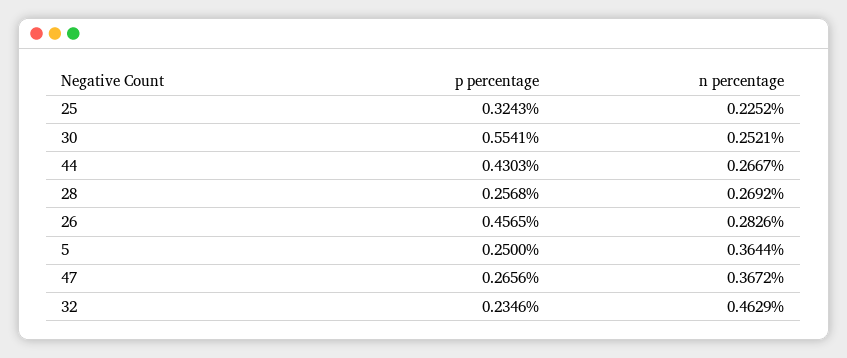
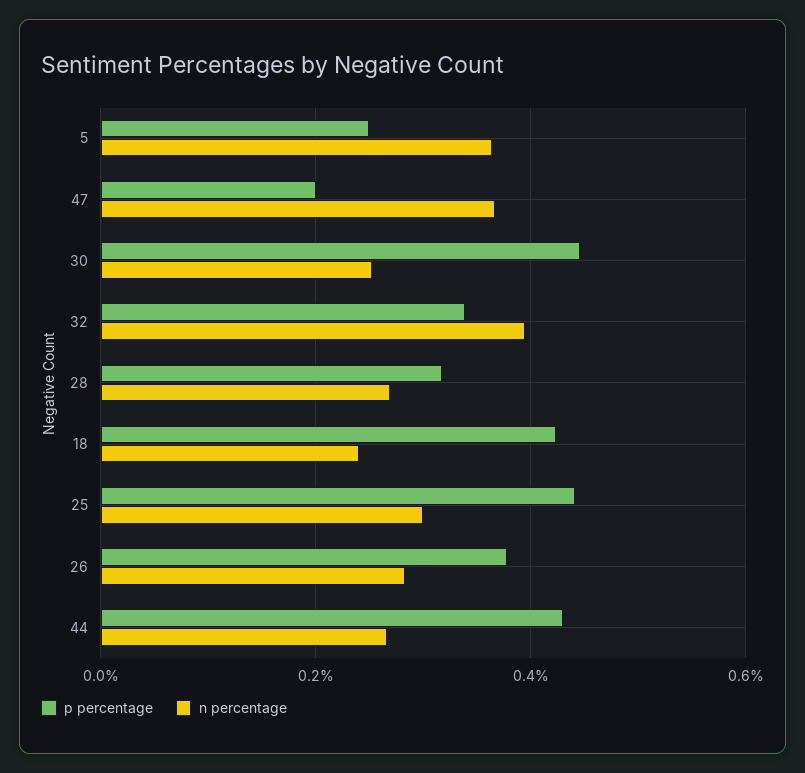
p percentage, 25: 0.3243 -> 0.44
n percentage, 25: 0.2252 -> 0.3
p percentage, 30: 0.5541 -> 0.44
p percentage, 28: 0.2568 -> 0.32
p percentage, 26: 0.4565 -> 0.38
p percentage, 47: 0.2656 -> 0.2
p percentage, 32: 0.2346 -> 0.34
n percentage, 32: 0.4629 -> 0.4
p percentage, 18: none -> 0.42
n percentage, 18: none -> 0.24

